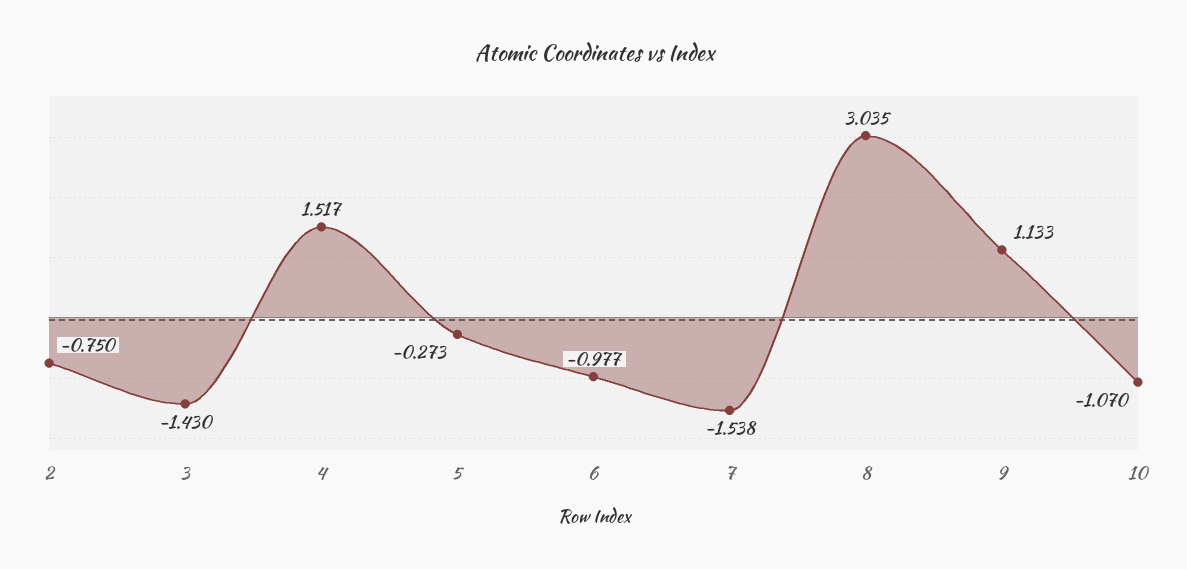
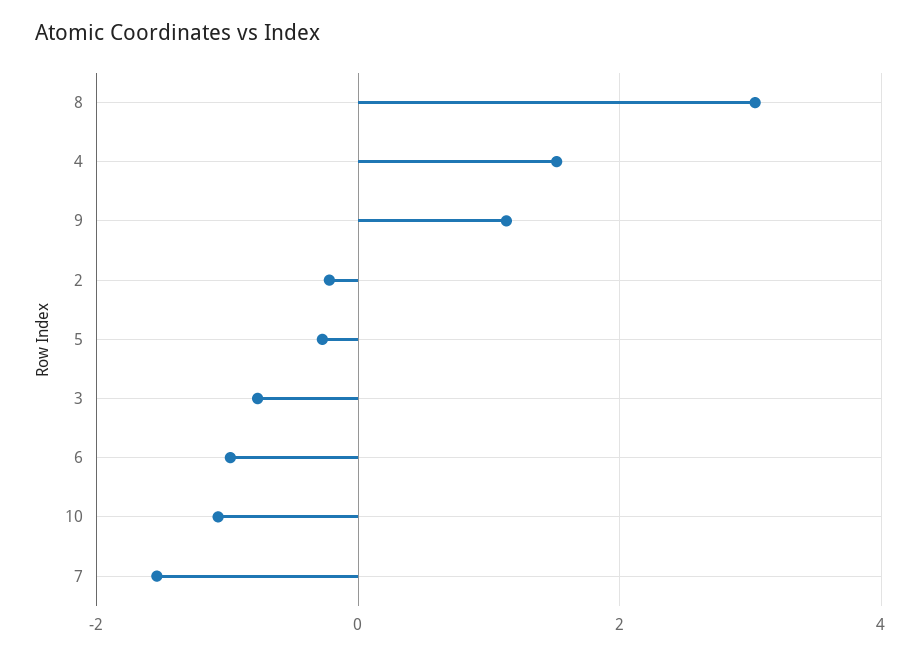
2: -0.75 -> -0.2
3: -1.43 -> -0.8

